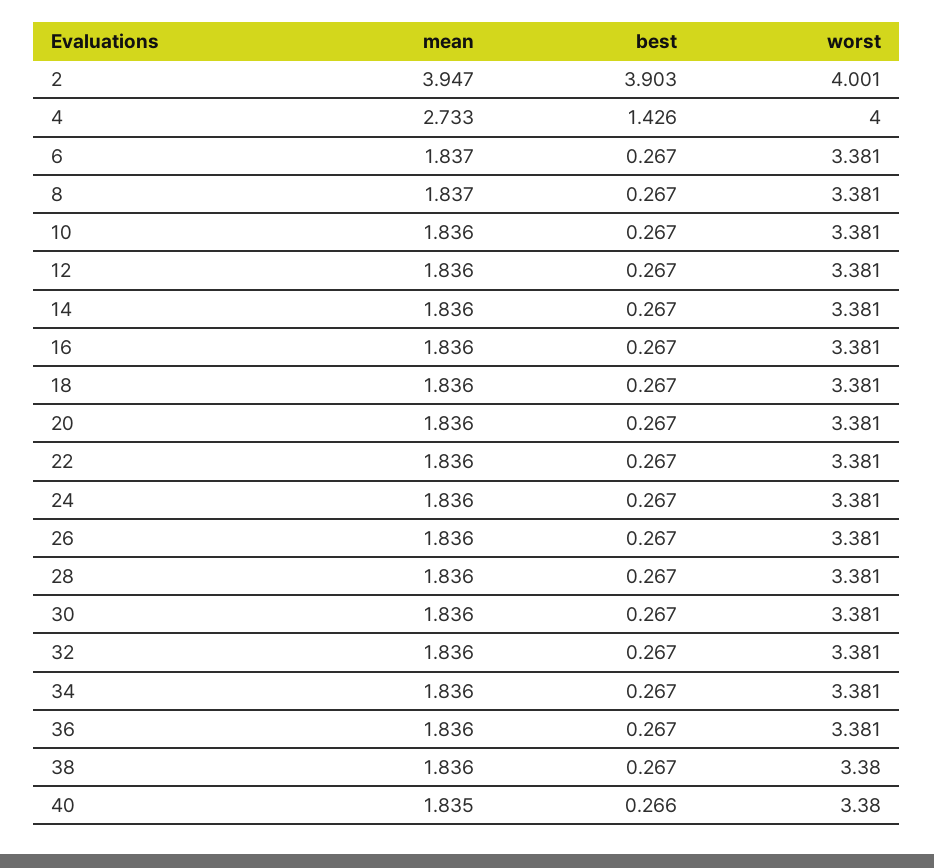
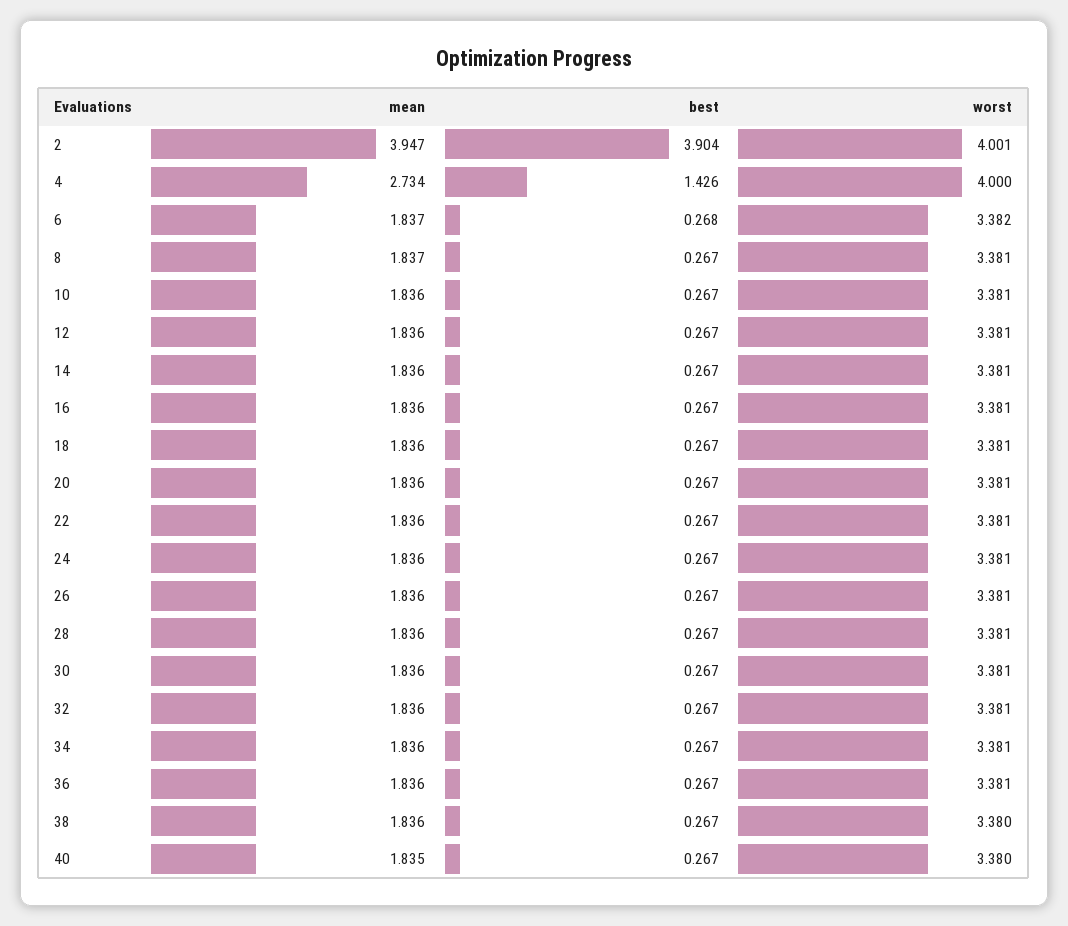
best, 2: 3.903 -> 3.904
mean, 4: 2.733 -> 2.734
best, 6: 0.267 -> 0.268
worst, 6: 3.381 -> 3.382
best, 40: 0.266 -> 0.267

